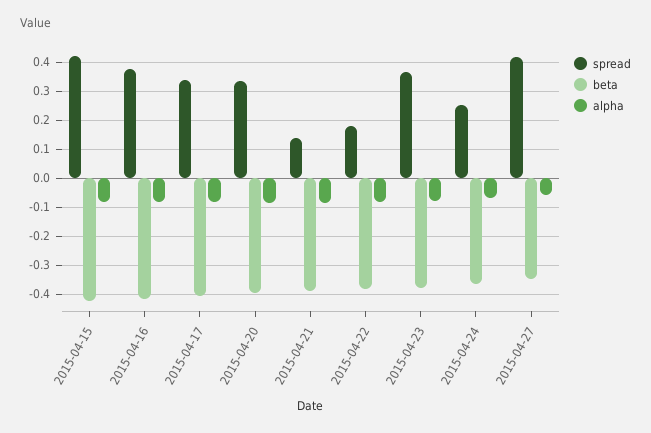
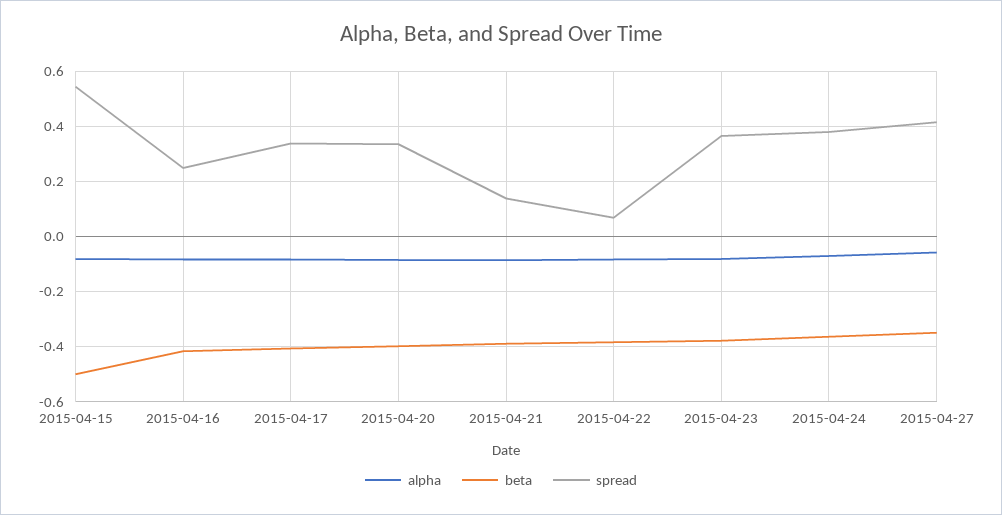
spread, 2015-04-15: 0.425 -> 0.55
beta, 2015-04-15: -0.425 -> -0.5
spread, 2015-04-16: 0.375 -> 0.25
spread, 2015-04-22: 0.175 -> 0.075
spread, 2015-04-24: 0.25 -> 0.375

